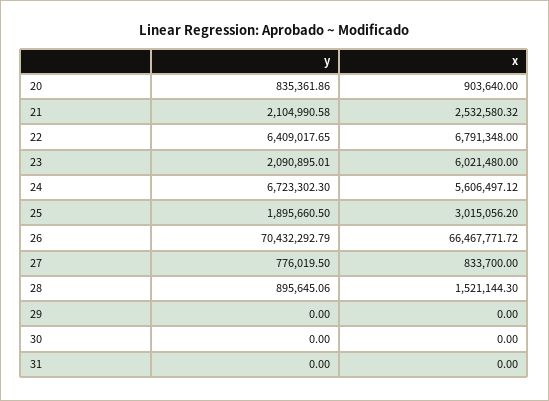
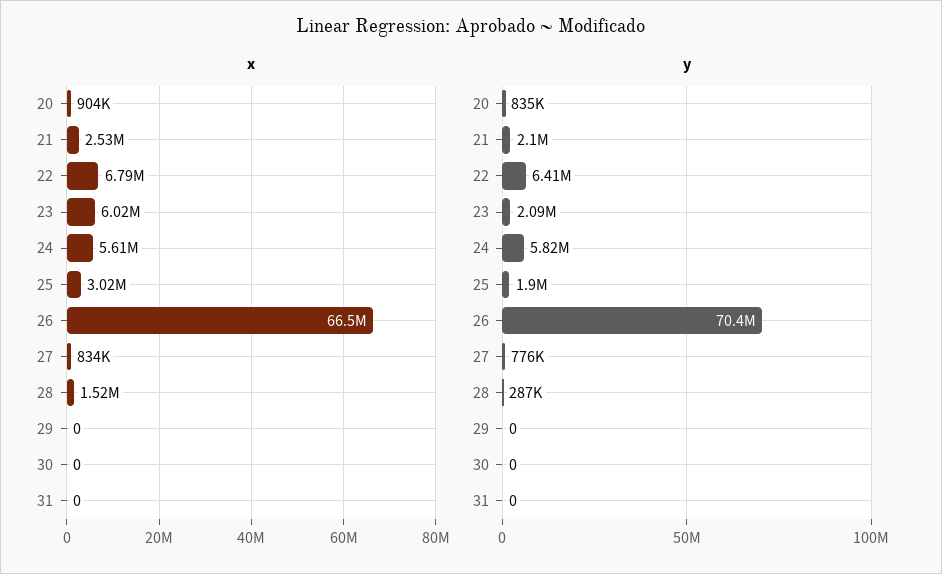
y, 24: 6723302.3 -> 5820000
y, 28: 895645.06 -> 287000

